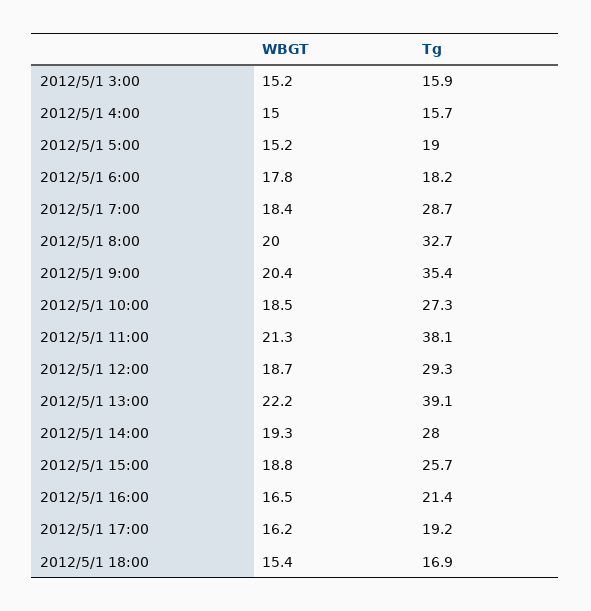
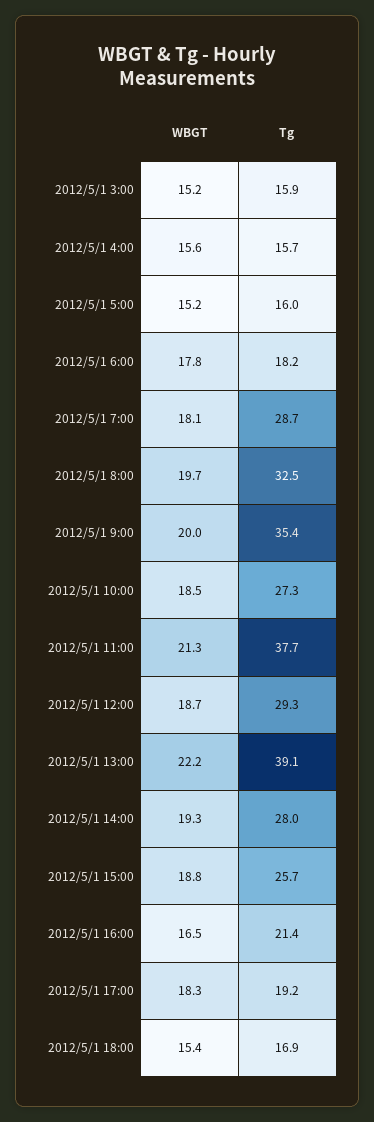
WBGT, 2012/5/1 4:00: 15 -> 15.6
Tg, 2012/5/1 5:00: 19 -> 16
WBGT, 2012/5/1 7:00: 18.4 -> 18.1
WBGT, 2012/5/1 8:00: 20 -> 19.7
Tg, 2012/5/1 8:00: 32.7 -> 32.5
WBGT, 2012/5/1 9:00: 20.4 -> 20
Tg, 2012/5/1 11:00: 38.1 -> 37.7
WBGT, 2012/5/1 17:00: 16.2 -> 18.3

